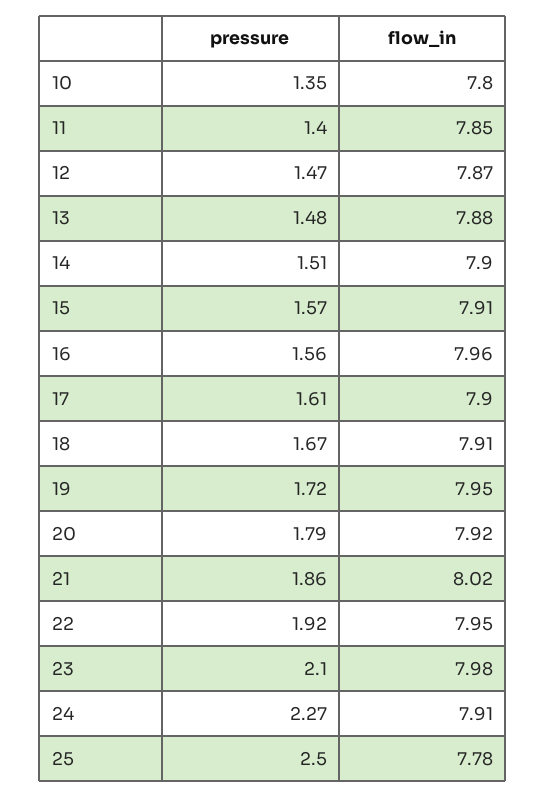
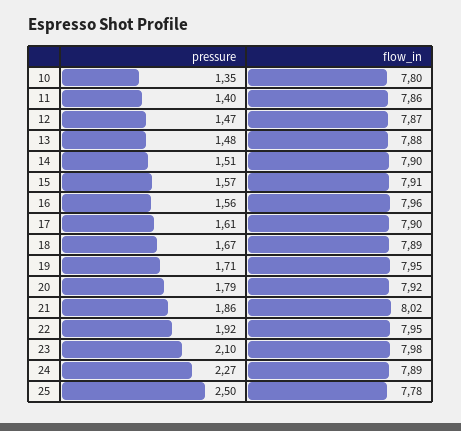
flow_in, 11: 7.85 -> 7.86
flow_in, 18: 7.91 -> 7.89
pressure, 19: 1.72 -> 1.71
flow_in, 24: 7.91 -> 7.89

